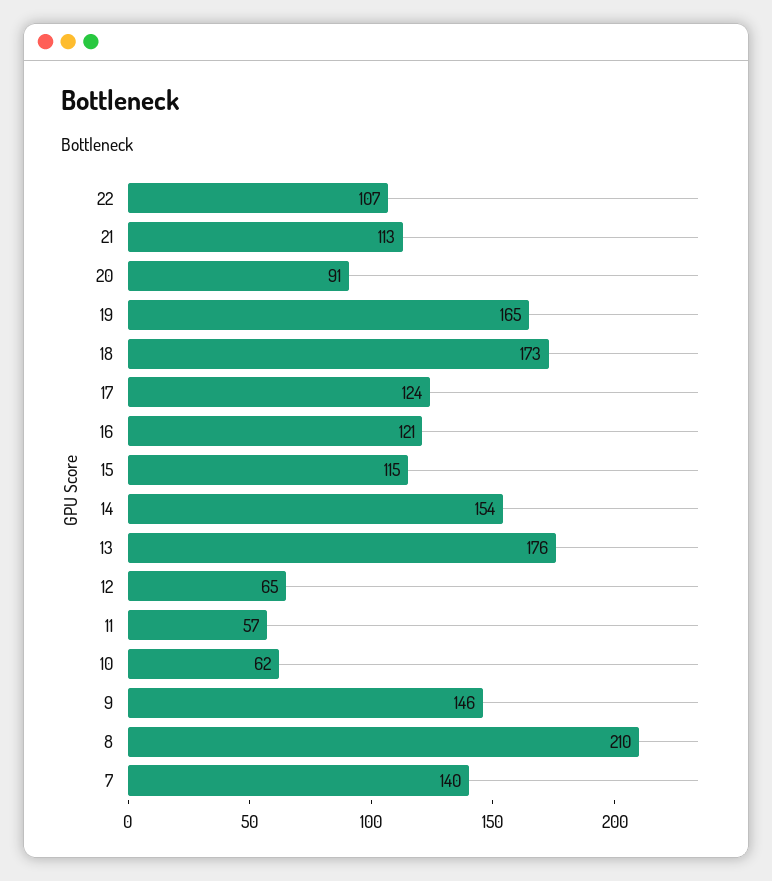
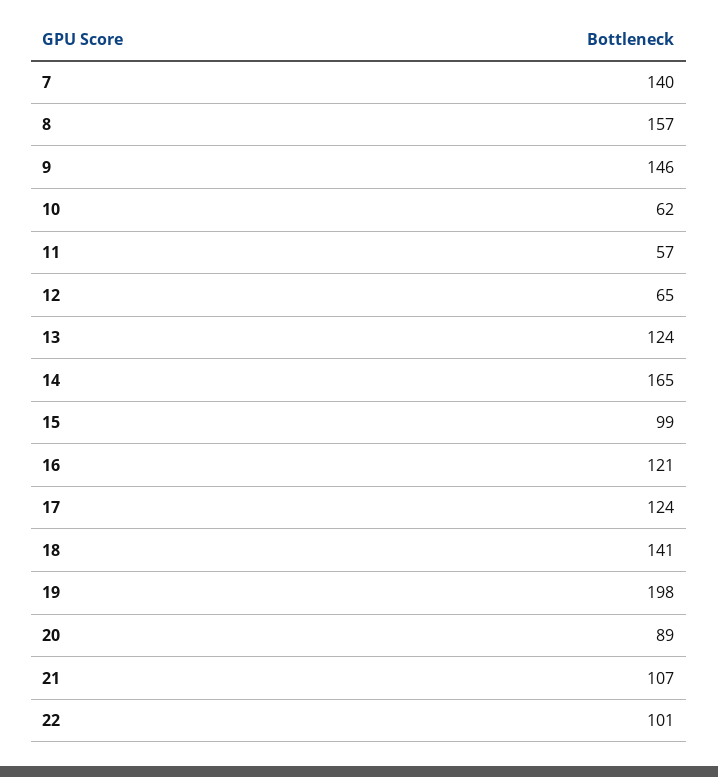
22: 107 -> 101
21: 113 -> 107
20: 91 -> 89
19: 165 -> 198
18: 173 -> 141
15: 115 -> 99
14: 154 -> 165
13: 176 -> 124
8: 210 -> 157

